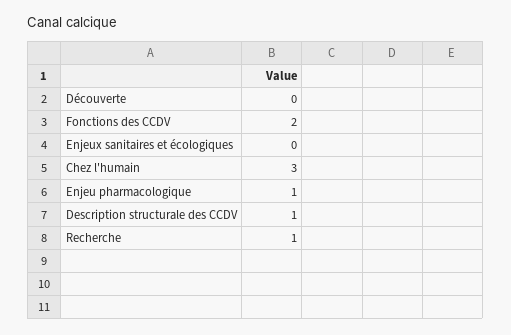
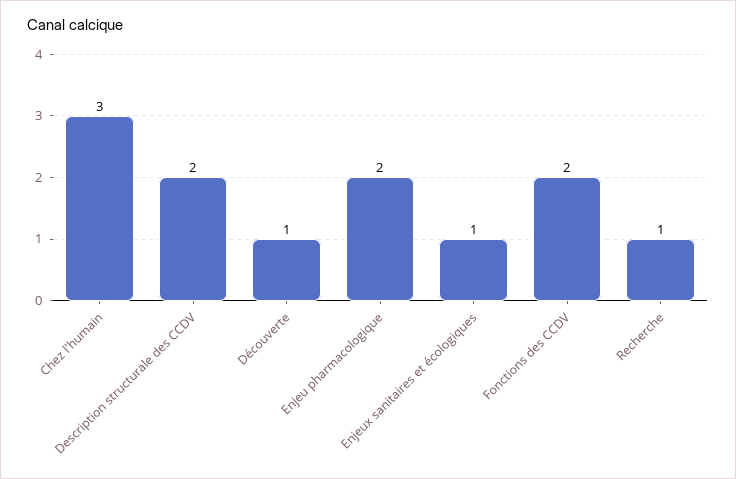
Découverte: 0 -> 1
Enjeux sanitaires et écologiques: 0 -> 1
Enjeu pharmacologique: 1 -> 2
Description structurale des CCDV: 1 -> 2

